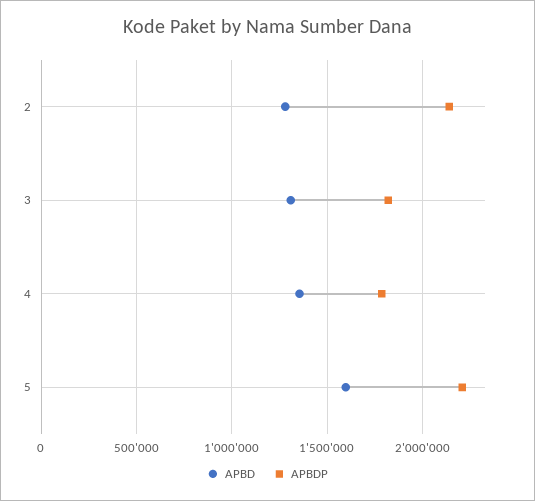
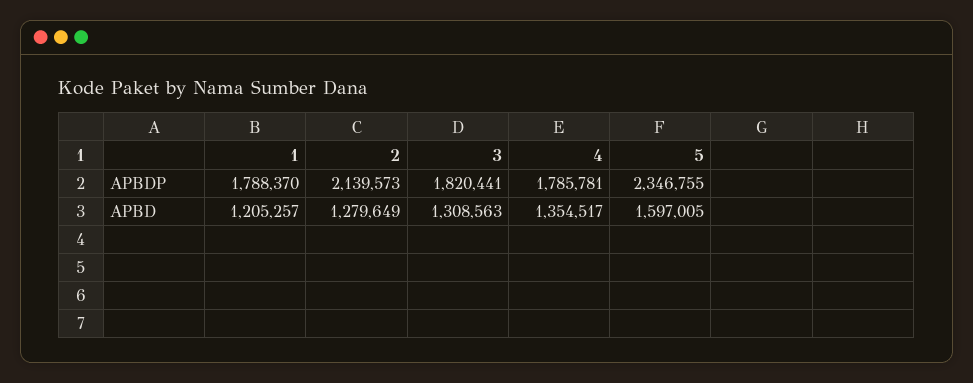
APBDP, 5: 2200000 -> 2346755
APBDP, 1: none -> 1788370
APBD, 1: none -> 1205257

